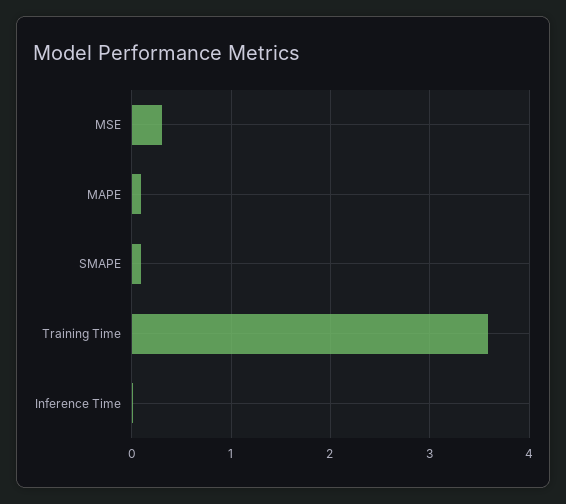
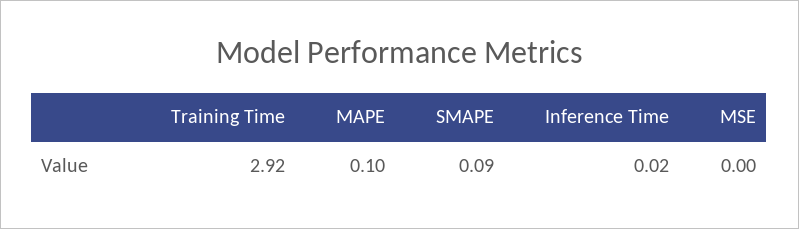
MSE: 0.3 -> 0
Training Time: 3.6 -> 2.92

